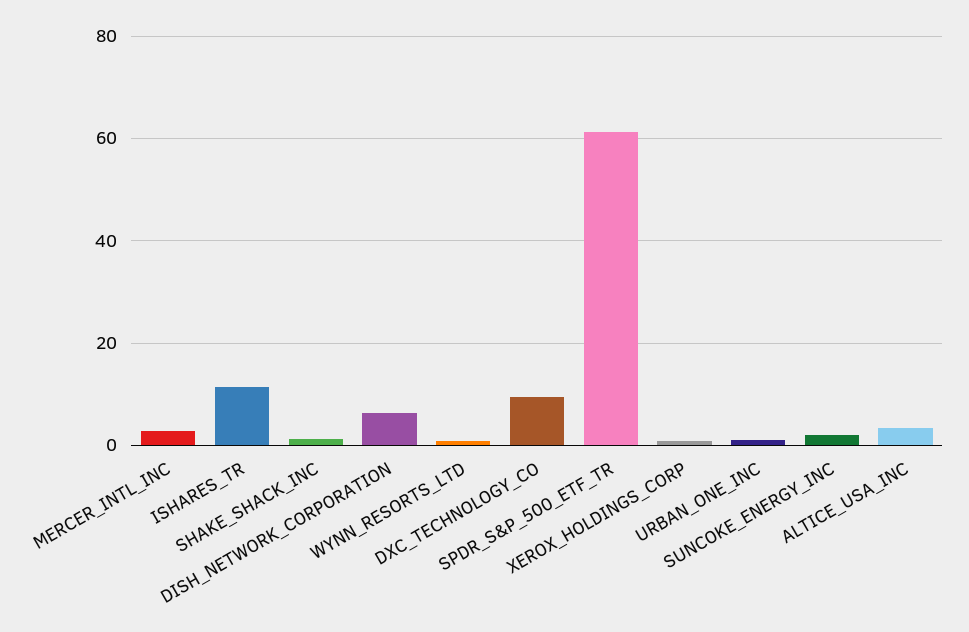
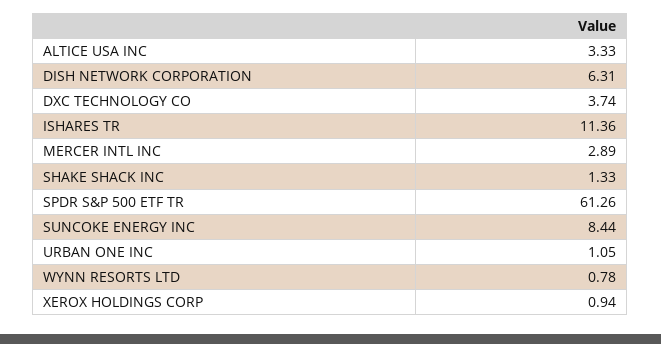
DXC_TECHNOLOGY_CO: 10 -> 3.74
SUNCOKE_ENERGY_INC: 2 -> 8.44

